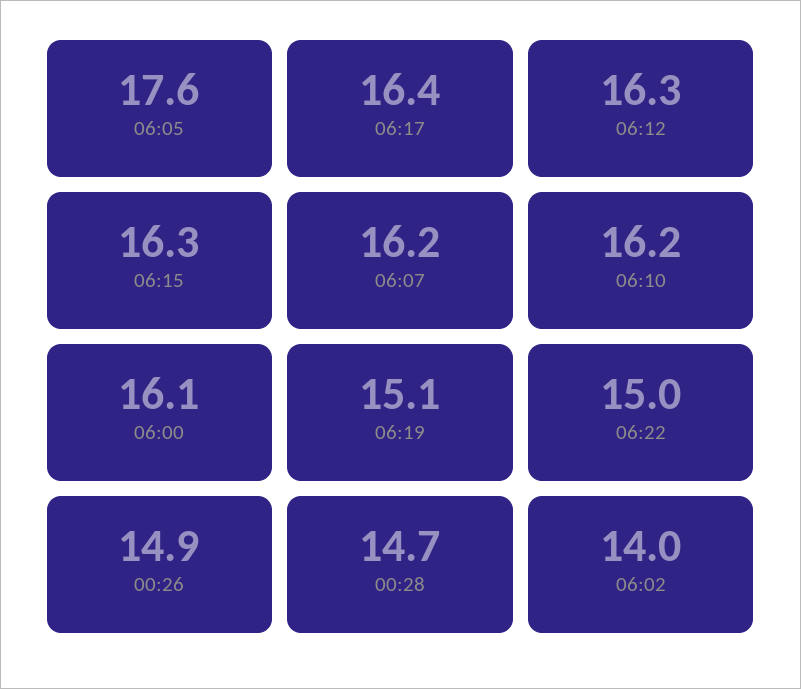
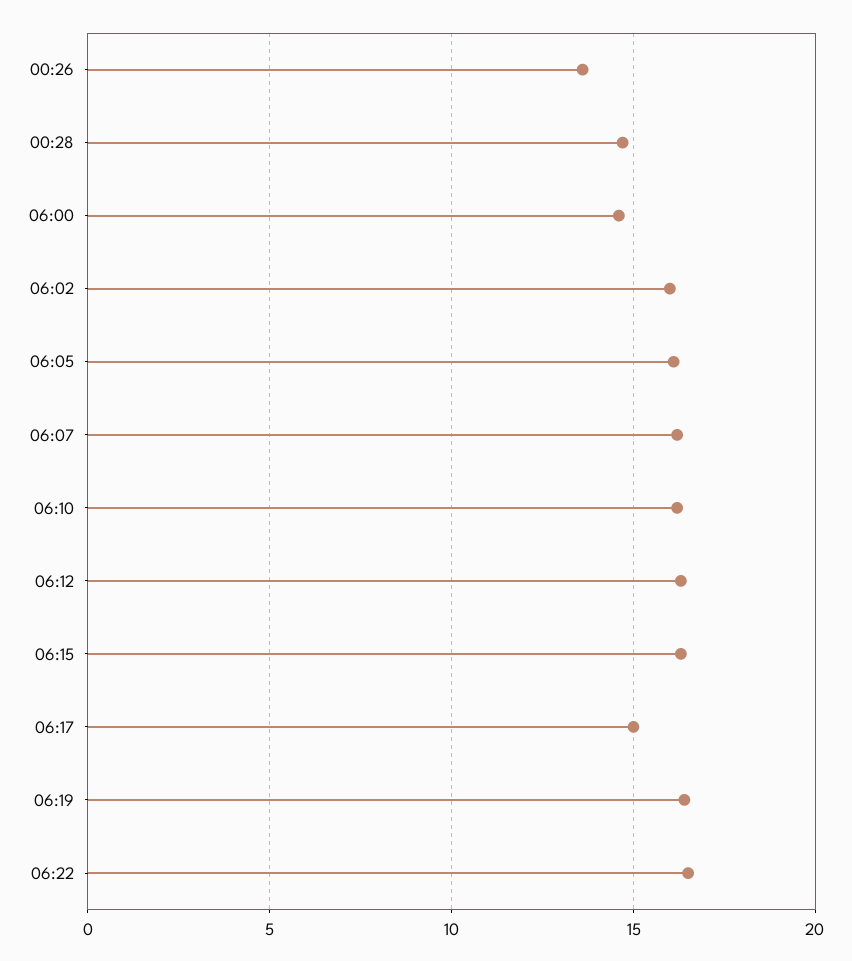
06:05: 17.6 -> 16
06:17: 16.4 -> 15
06:00: 16.1 -> 14.5
06:19: 15.1 -> 16.5
06:22: 15 -> 16.5
00:26: 14.9 -> 13.5
06:02: 14 -> 16

